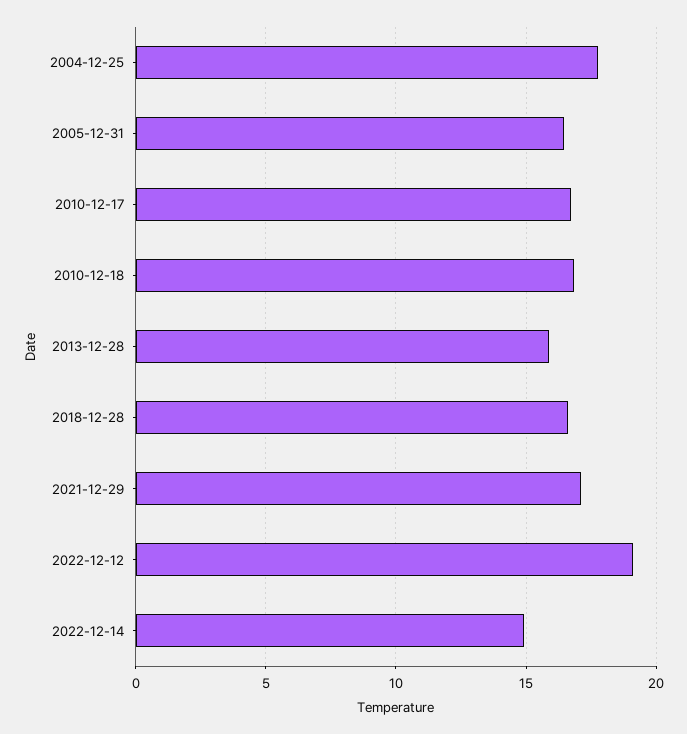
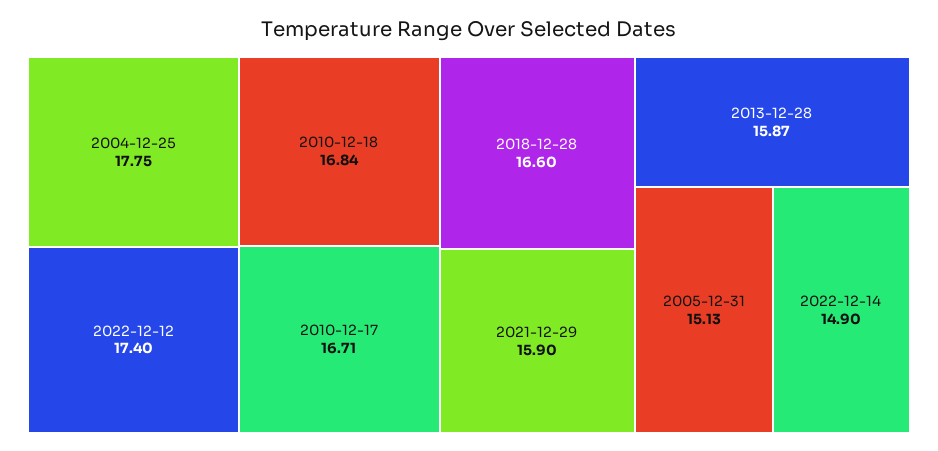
2005-12-31: 16.5 -> 15.13
2021-12-29: 17 -> 15.9
2022-12-12: 19 -> 17.4

